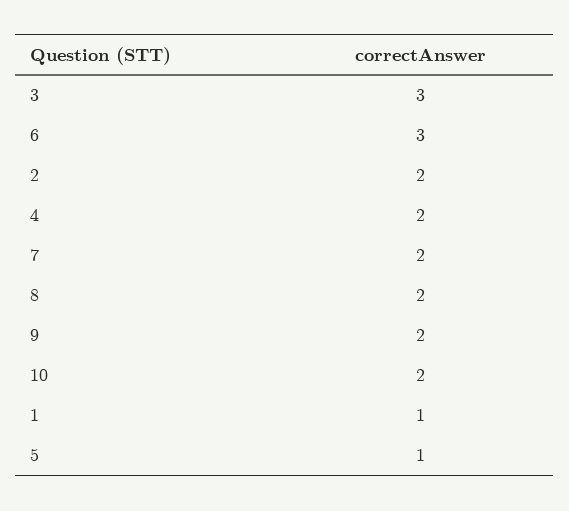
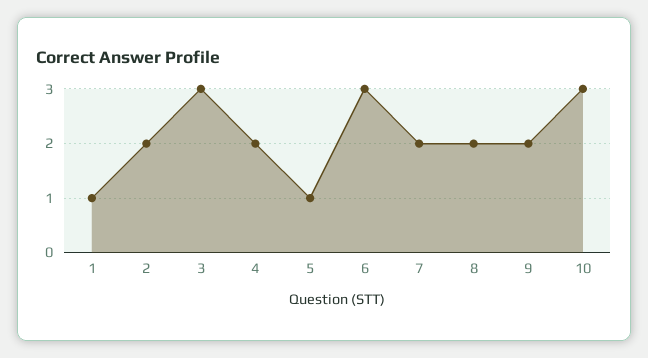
10: 2 -> 3

